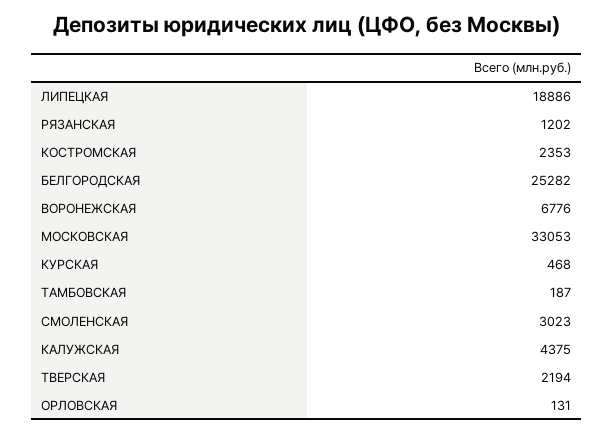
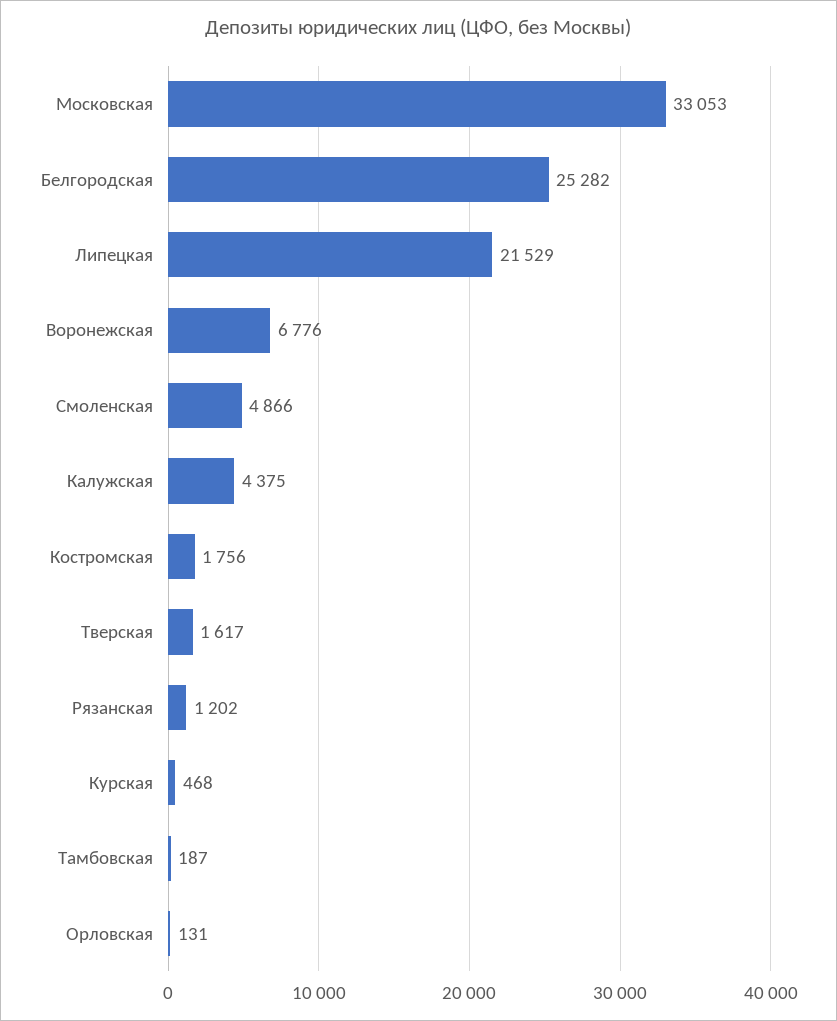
ЛИПЕЦКАЯ: 18886 -> 21529
КОСТРОМСКАЯ: 2353 -> 1756
СМОЛЕНСКАЯ: 3023 -> 4866
ТВЕРСКАЯ: 2194 -> 1617

